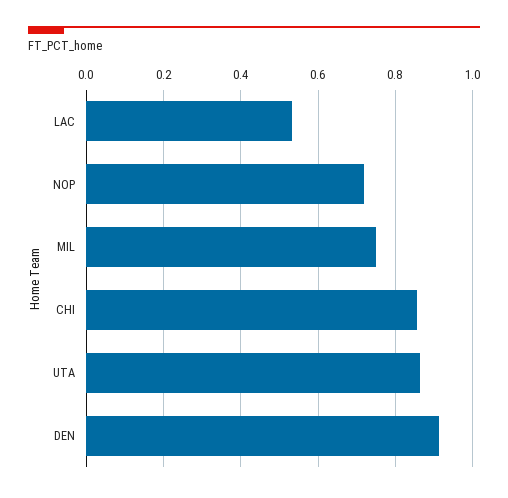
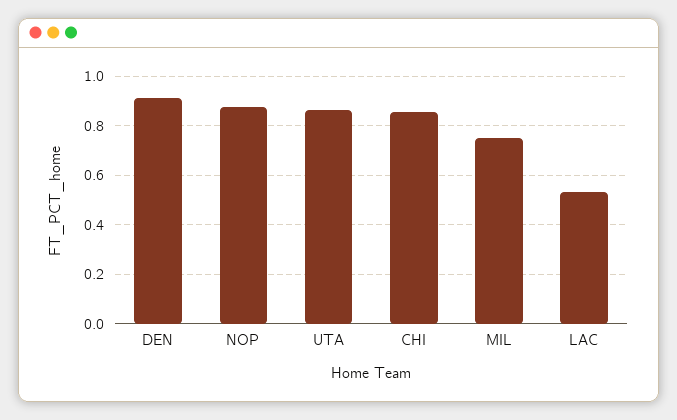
NOP: 0.72 -> 0.875

